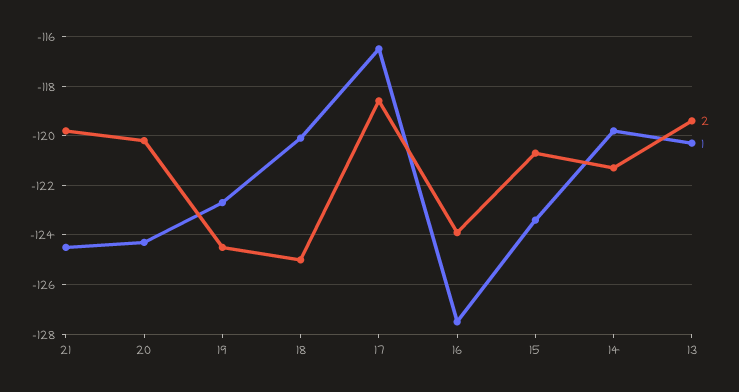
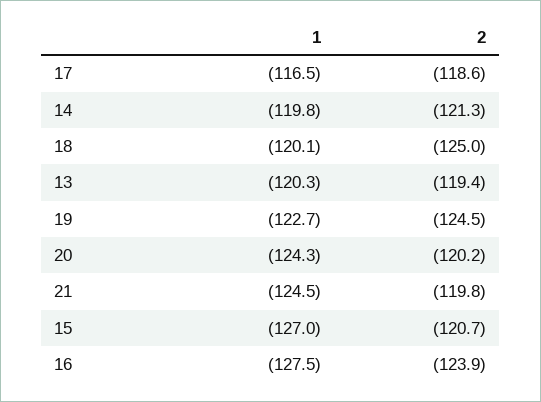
1, 15: -123.5 -> -127

